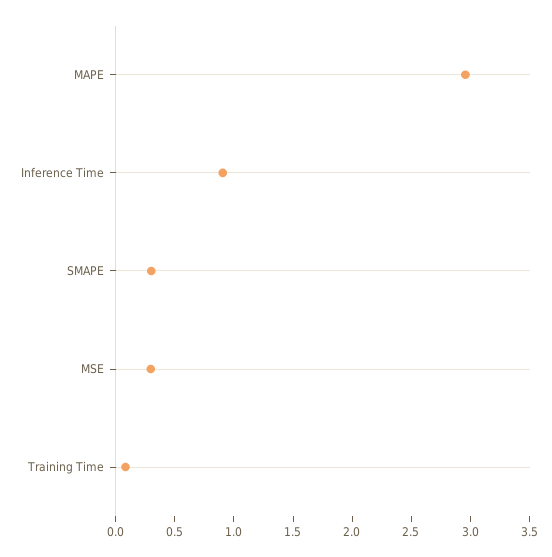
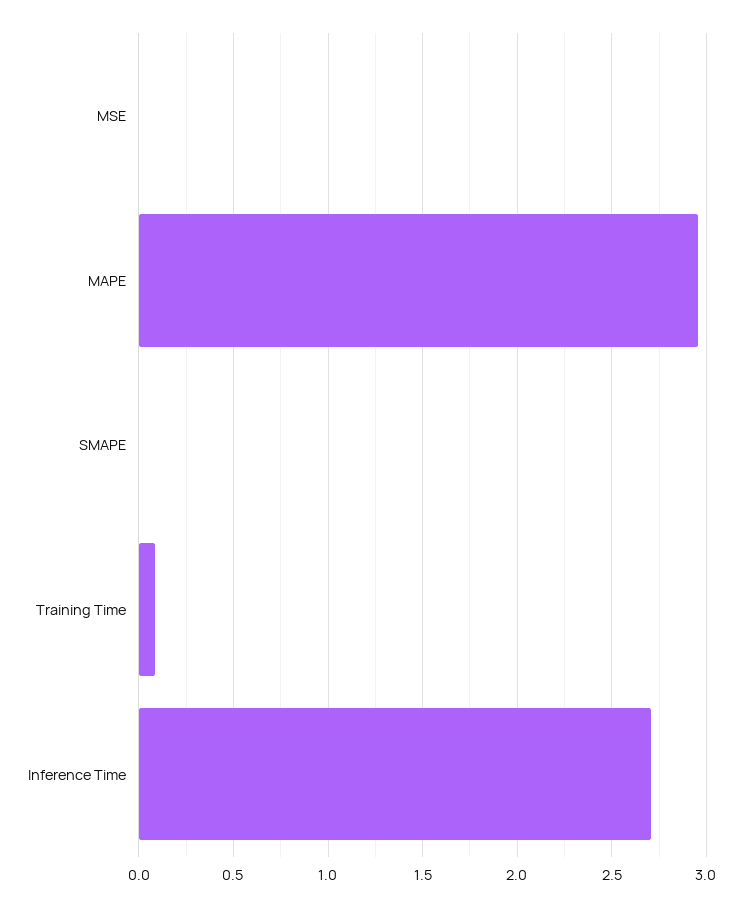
Inference Time: 0.9 -> 2.7
SMAPE: 0.3 -> 0
MSE: 0.3 -> 0

